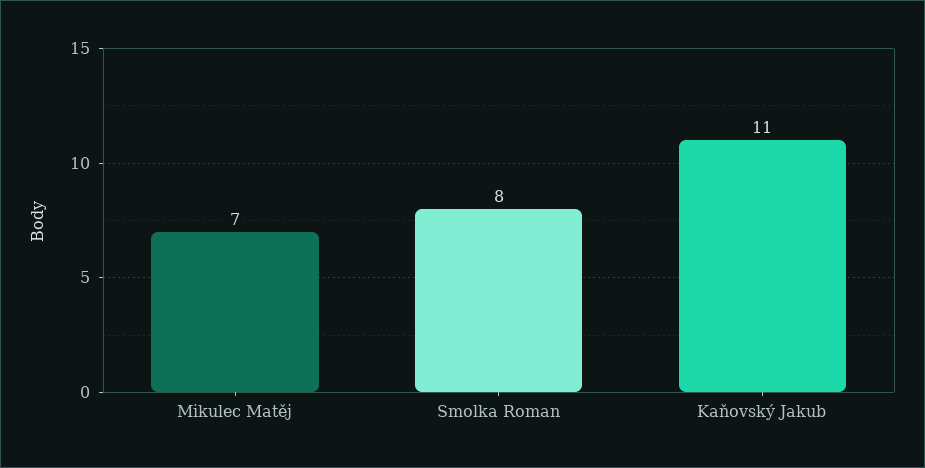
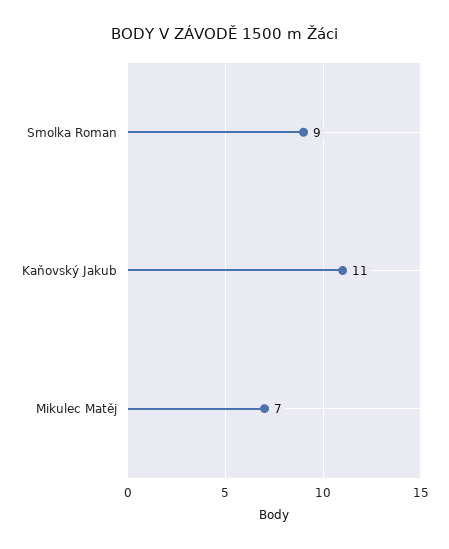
Smolka Roman: 8 -> 9

